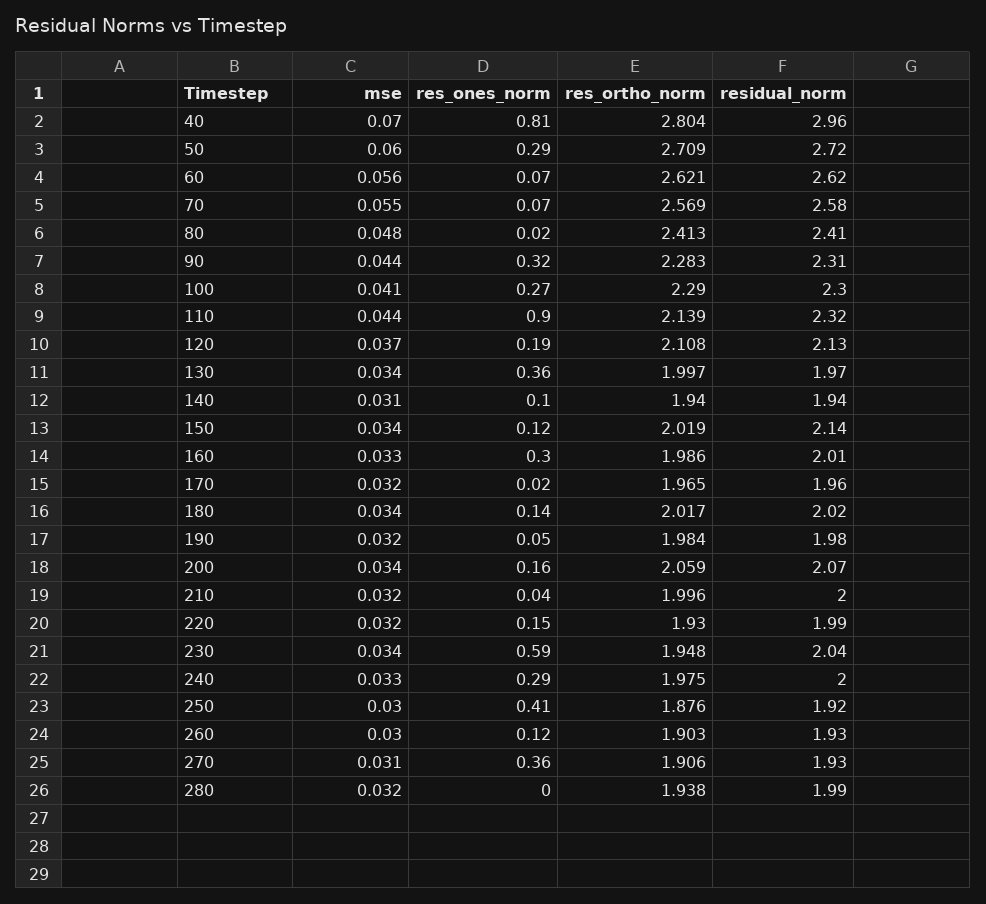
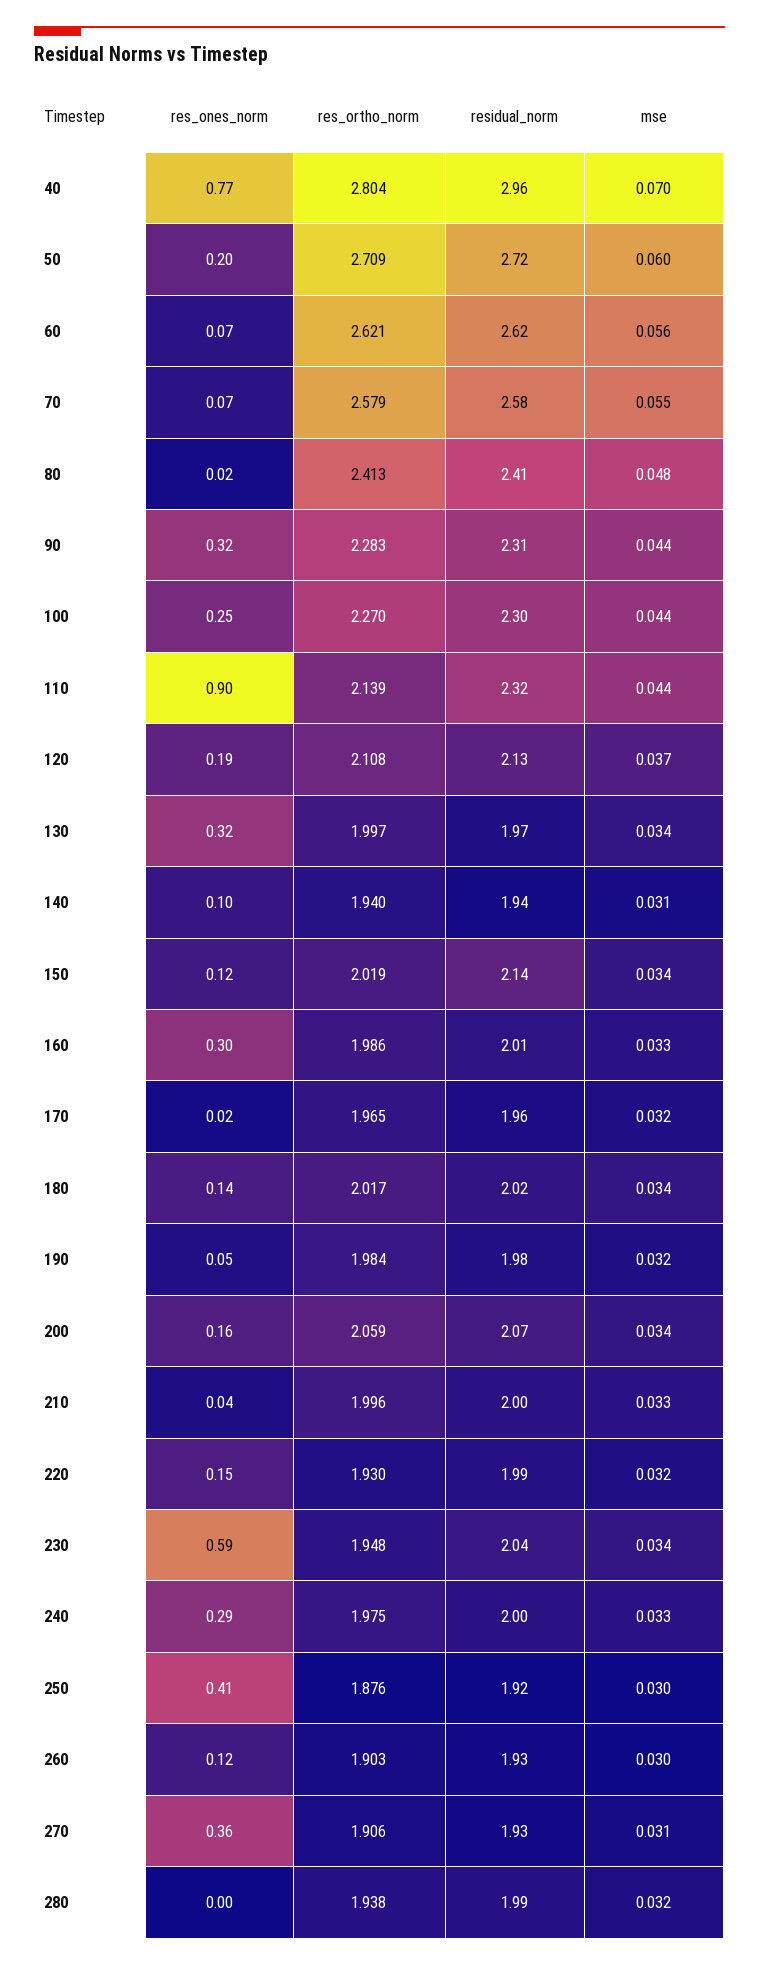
res_ones_norm, 40: 0.81 -> 0.77
res_ones_norm, 50: 0.29 -> 0.2
res_ortho_norm, 70: 2.569 -> 2.579
mse, 100: 0.041 -> 0.044
res_ones_norm, 100: 0.27 -> 0.25
res_ortho_norm, 100: 2.29 -> 2.27
res_ones_norm, 130: 0.36 -> 0.32
mse, 210: 0.032 -> 0.033

